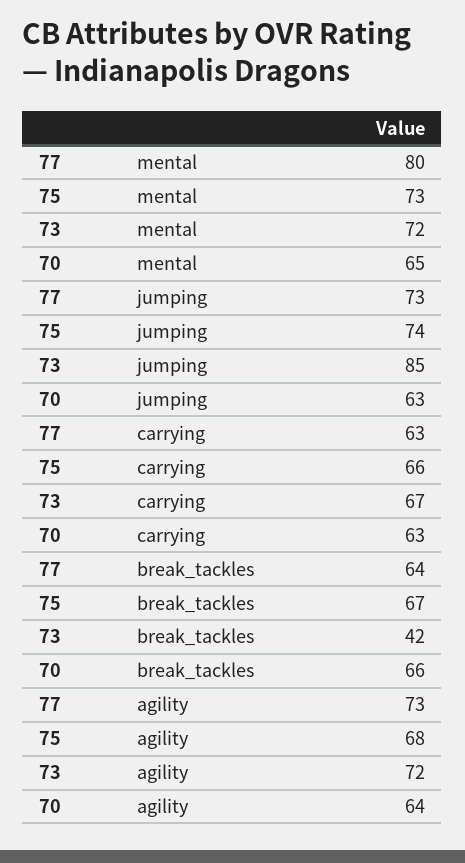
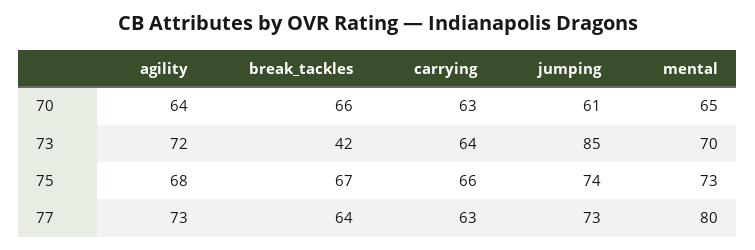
73, mental: 72 -> 70
70, jumping: 63 -> 61
73, carrying: 67 -> 64

